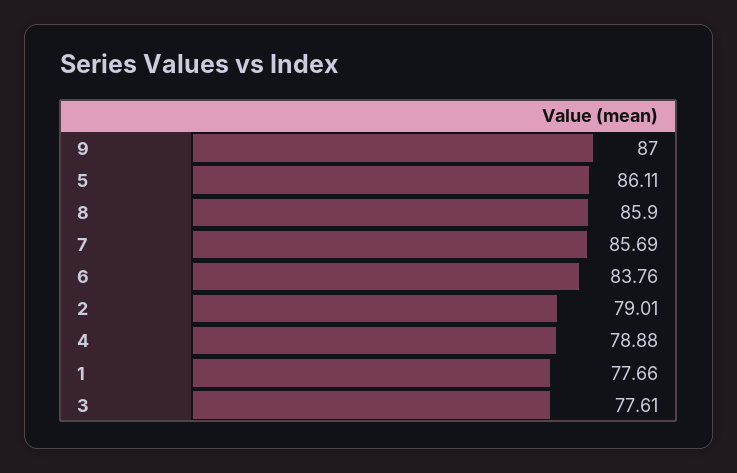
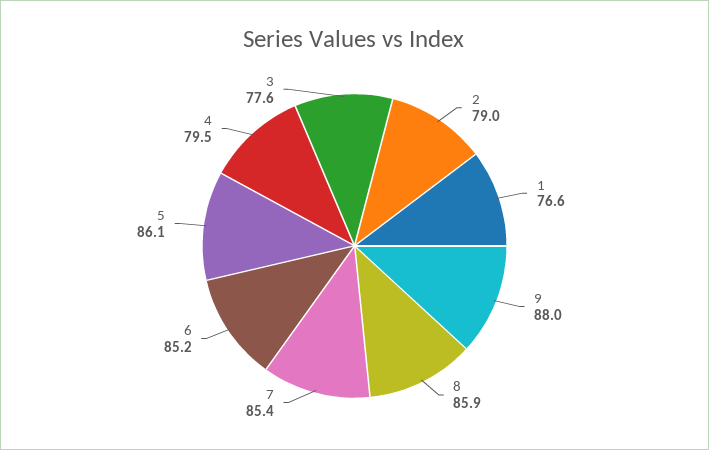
9: 87 -> 88
7: 85.69 -> 85.4
6: 83.76 -> 85.2
4: 78.88 -> 79.5
1: 77.66 -> 76.6

